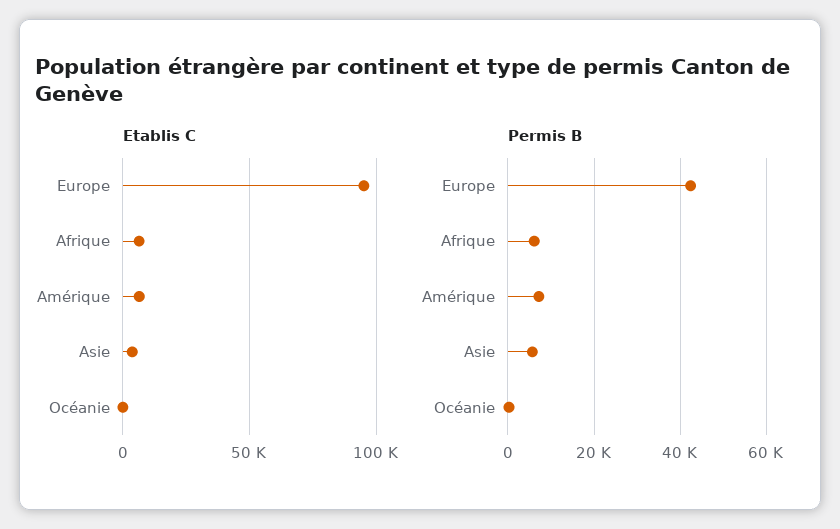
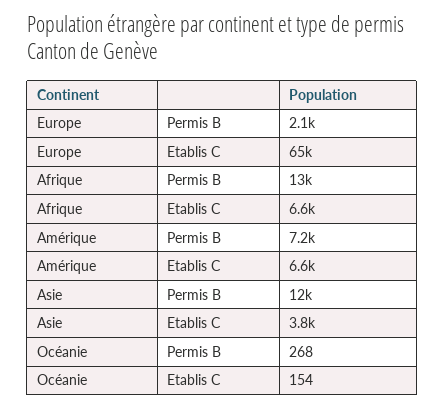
Etablis C, Europe: 95000 -> 65000
Permis B, Europe: 42000 -> 2100
Permis B, Afrique: 6000 -> 13000
Permis B, Asie: 6000 -> 12000

